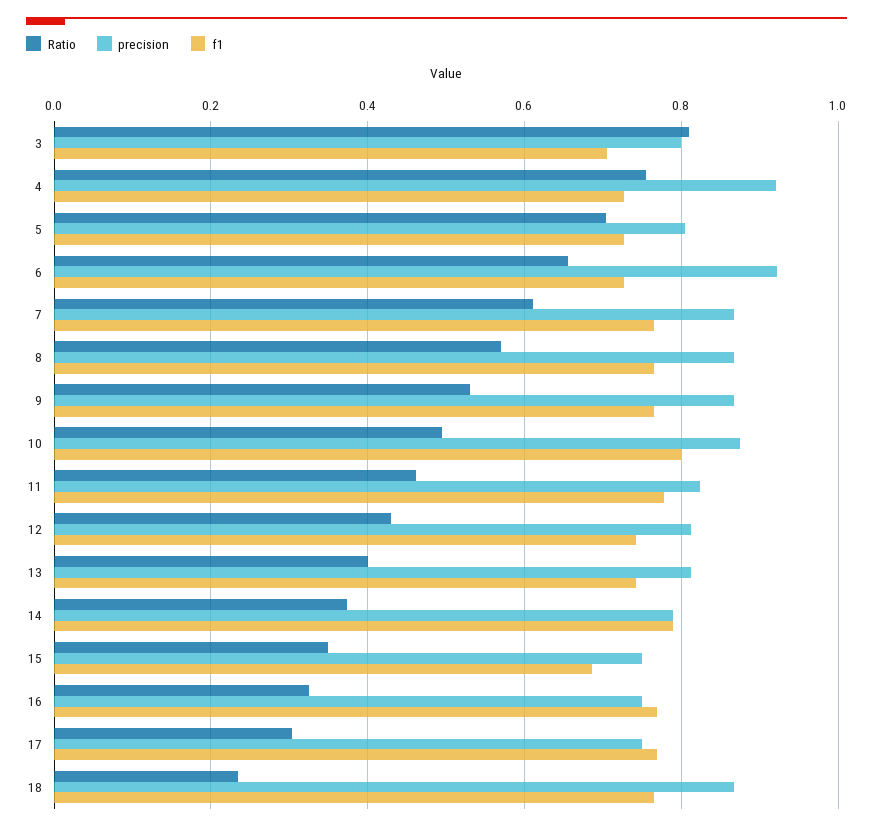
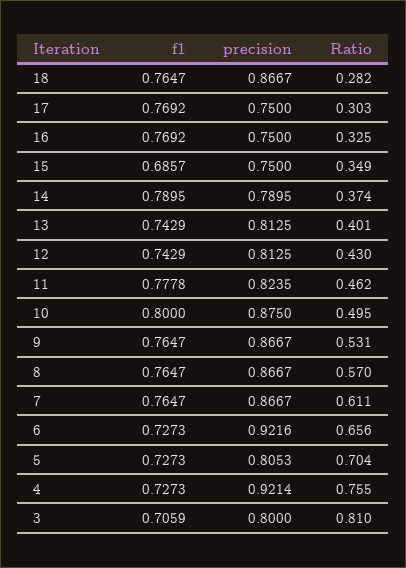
Ratio, 18: 0.24 -> 0.282

